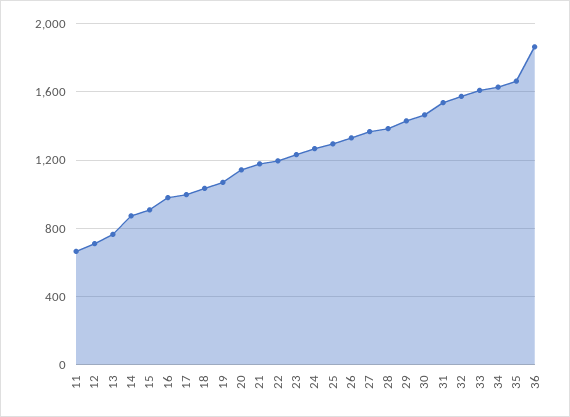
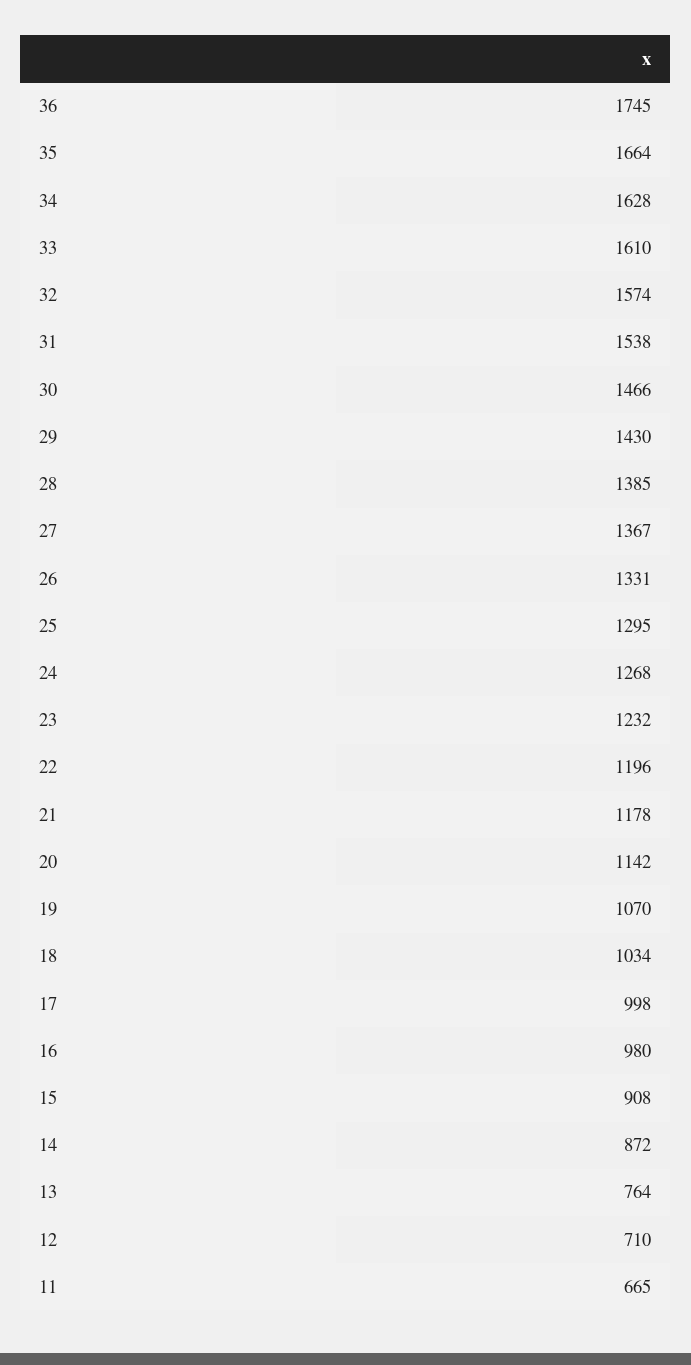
36: 1850 -> 1745

